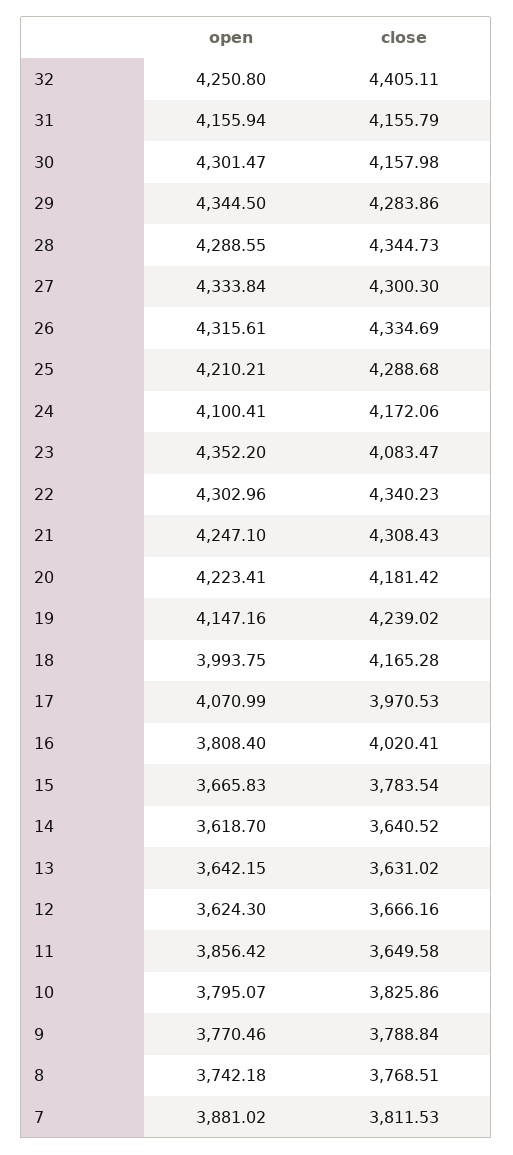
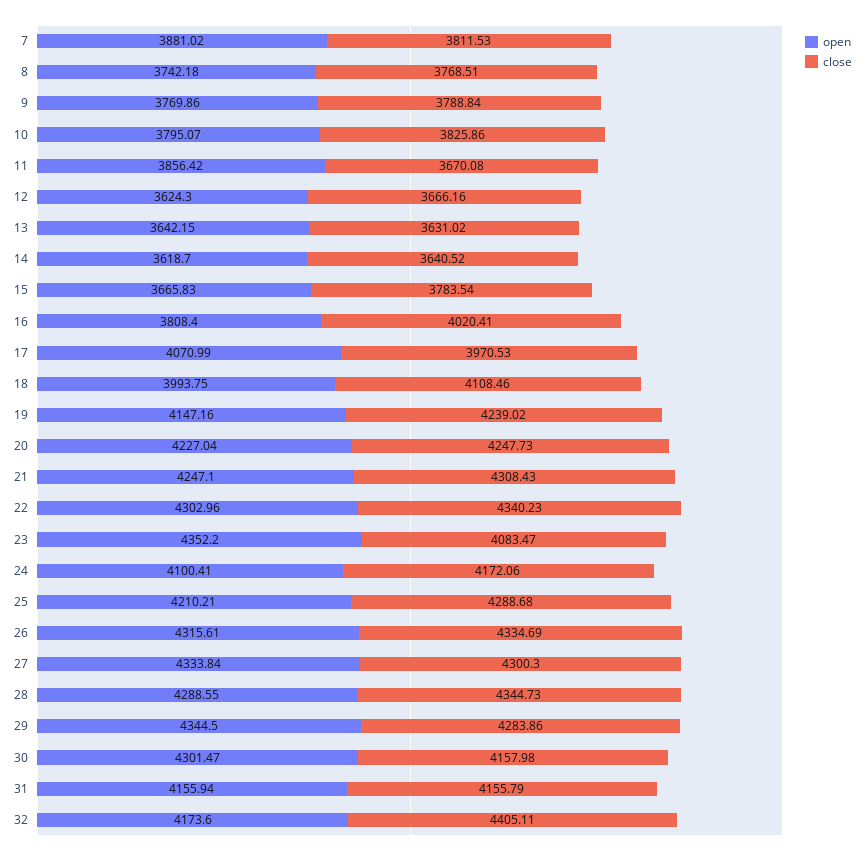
open, 32: 4250.8 -> 4173.6
open, 20: 4223.41 -> 4227.04
close, 20: 4181.42 -> 4247.73
close, 18: 4165.28 -> 4108.46
close, 11: 3649.58 -> 3670.08
open, 9: 3770.46 -> 3769.86

